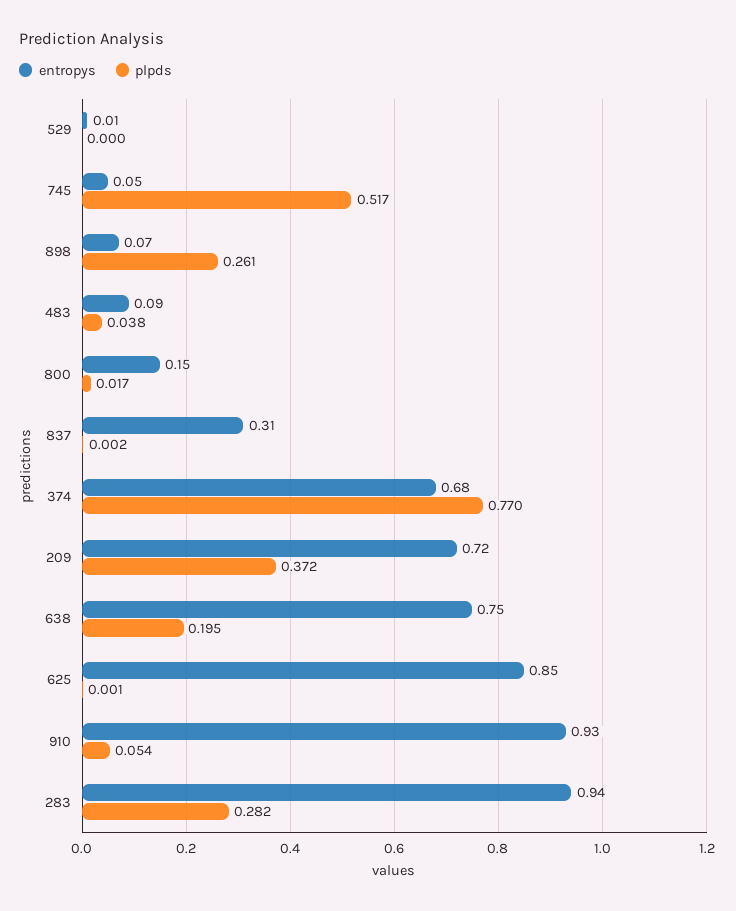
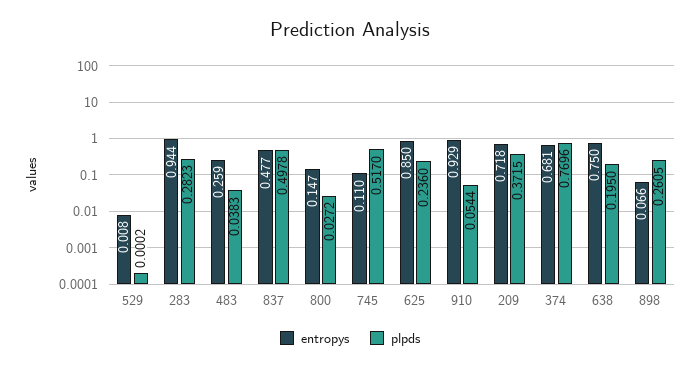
entropys, 745: 0.05 -> 0.11
entropys, 483: 0.09 -> 0.259
plpds, 800: 0.017 -> 0.0272
entropys, 837: 0.31 -> 0.477
plpds, 837: 0.002 -> 0.4978
plpds, 625: 0.001 -> 0.236

